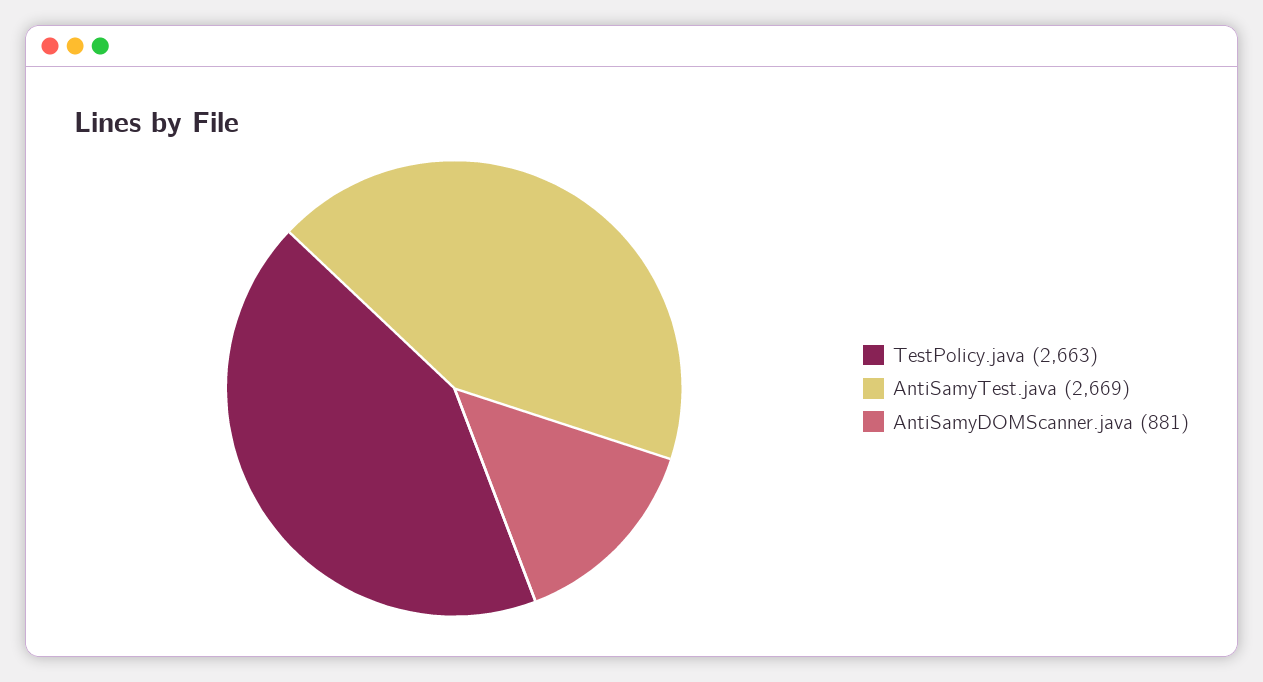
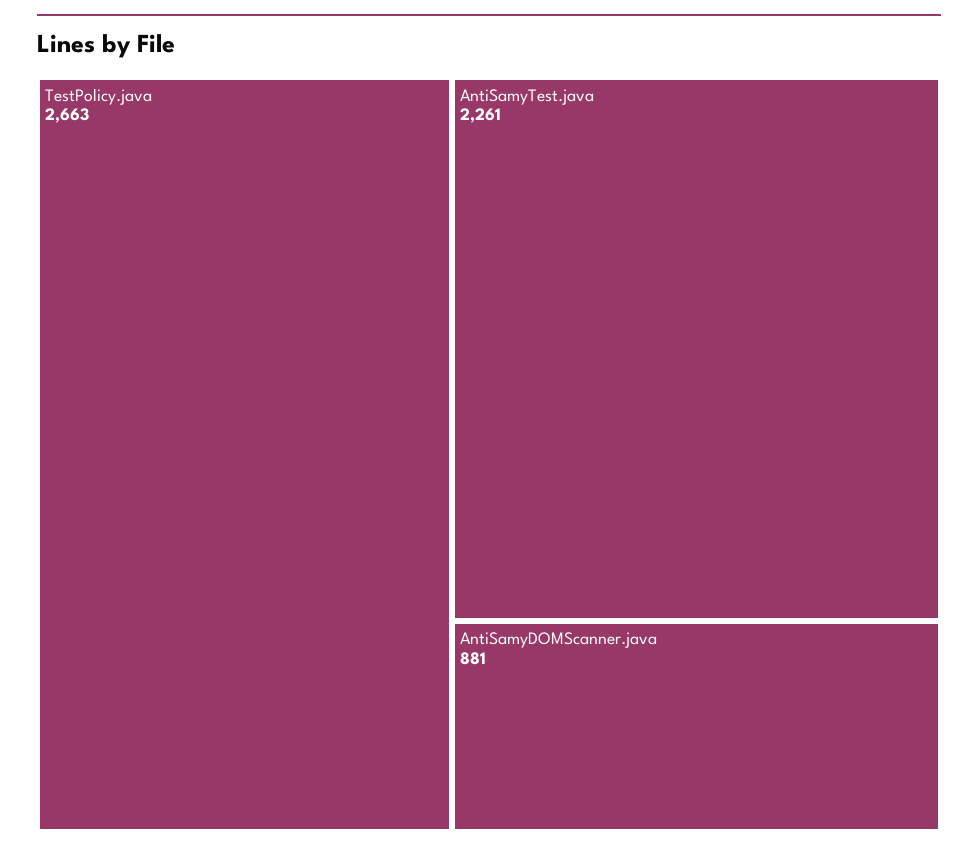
AntiSamyTest.java: 2669 -> 2261

